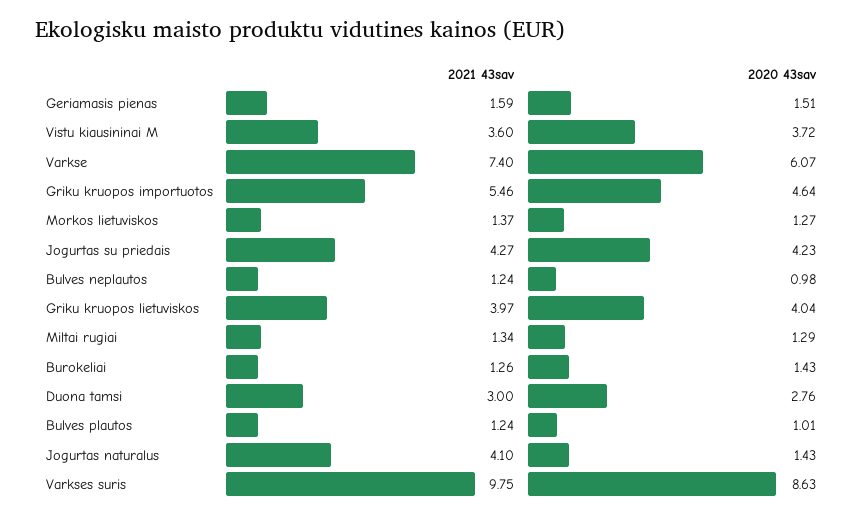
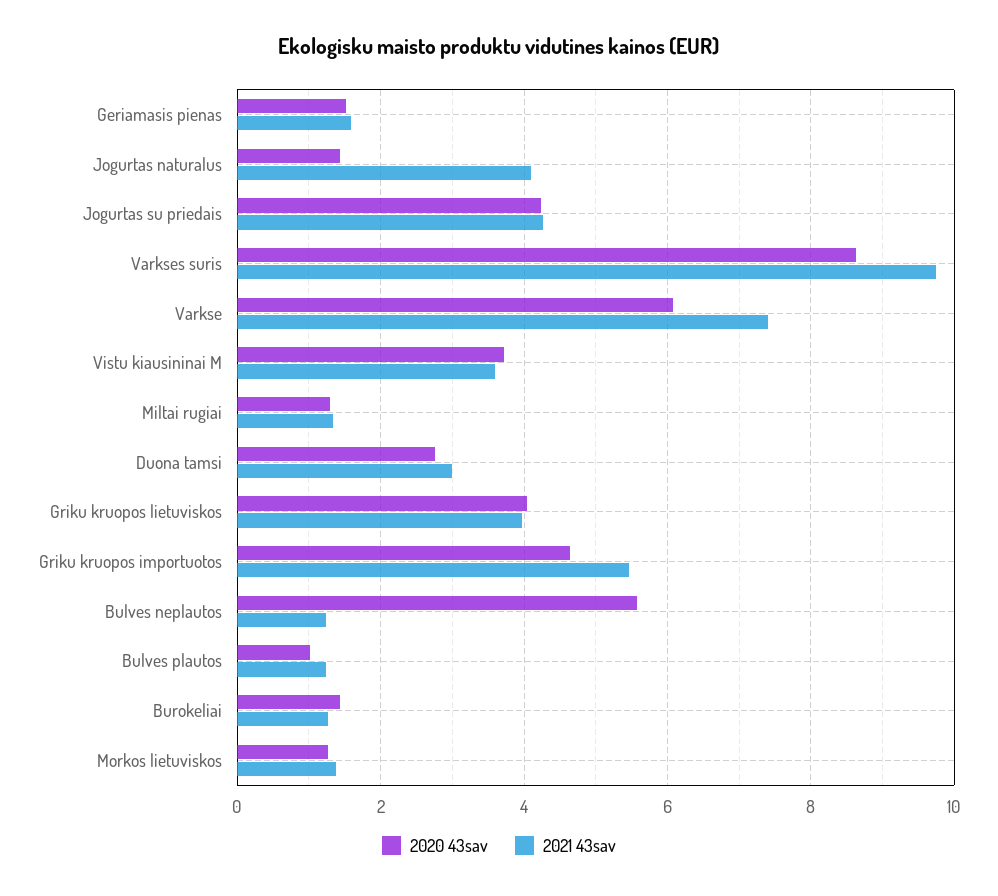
2020 43sav, Bulves neplautos: 0.98 -> 5.6

